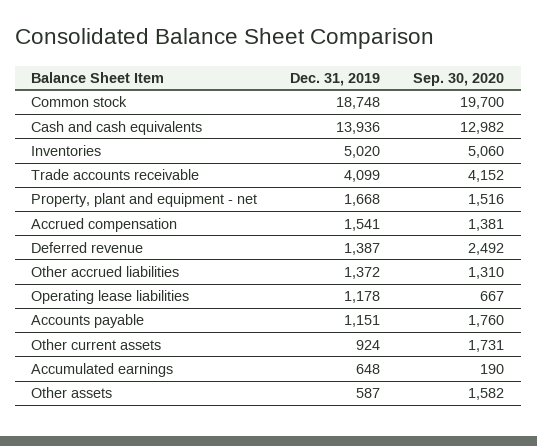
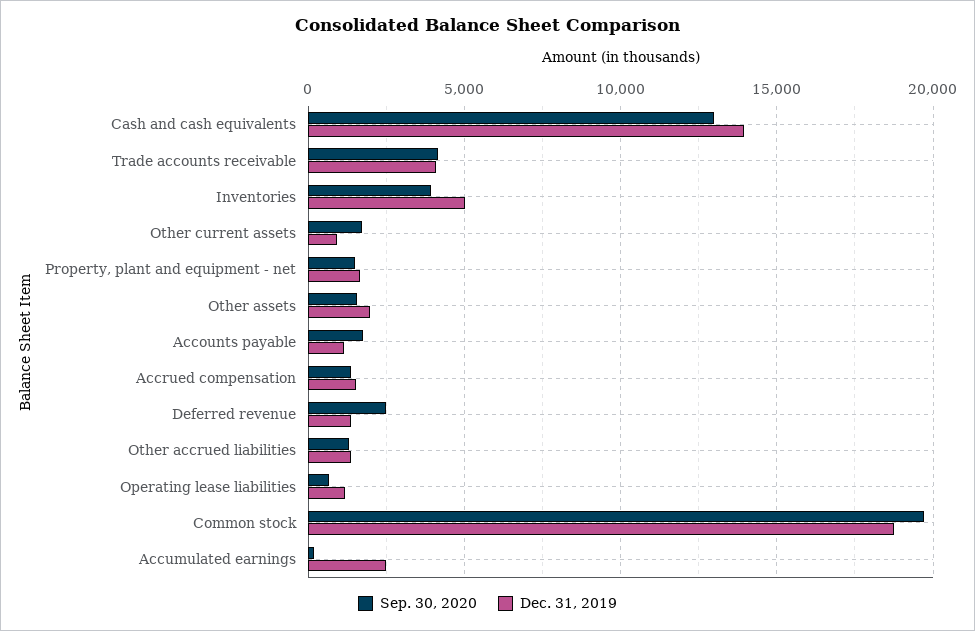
Sep. 30, 2020, Inventories: 5060 -> 4000
Dec. 31, 2019, Accumulated earnings: 648 -> 2500
Dec. 31, 2019, Other assets: 587 -> 2000

